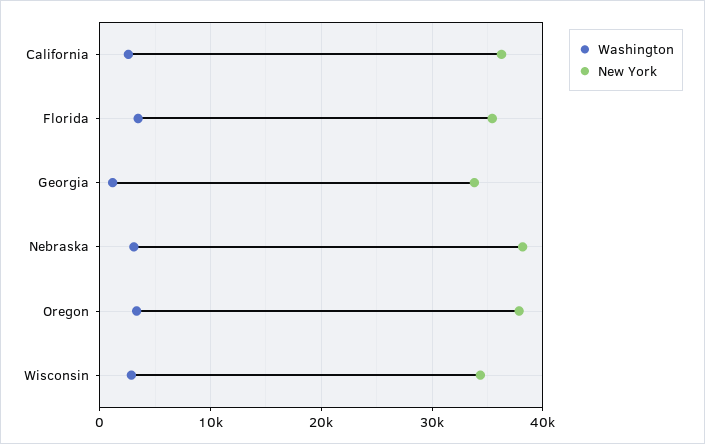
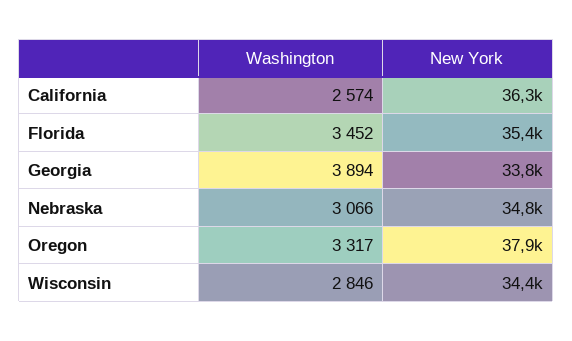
Washington, Georgia: 1000 -> 3894
New York, Nebraska: 38000 -> 34800

